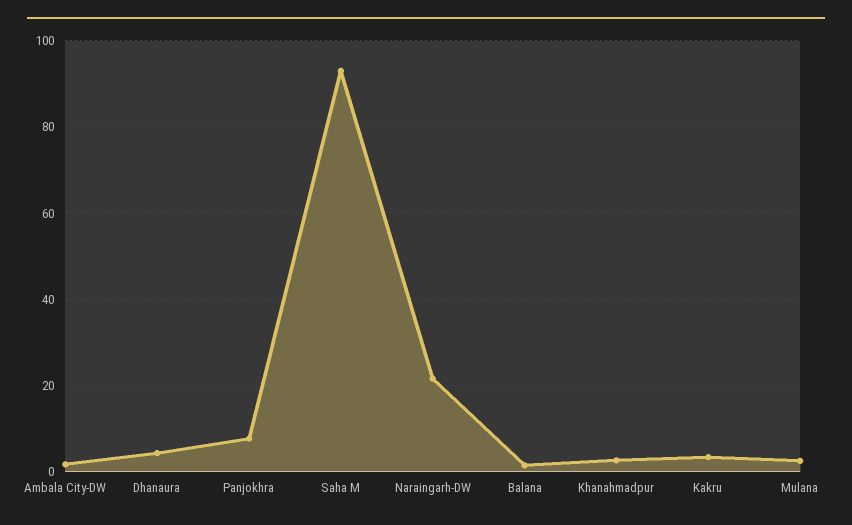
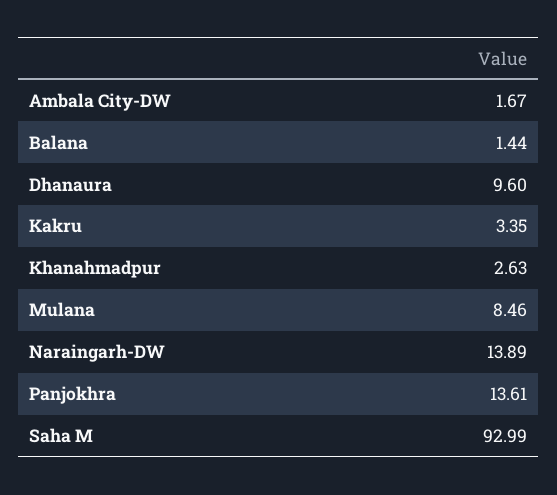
Dhanaura: 4 -> 9.6
Panjokhra: 8 -> 13.61
Naraingarh-DW: 22 -> 13.89
Mulana: 2 -> 8.46

